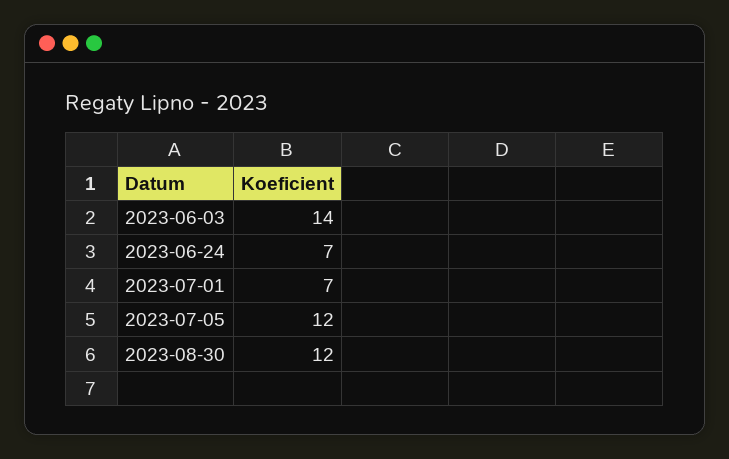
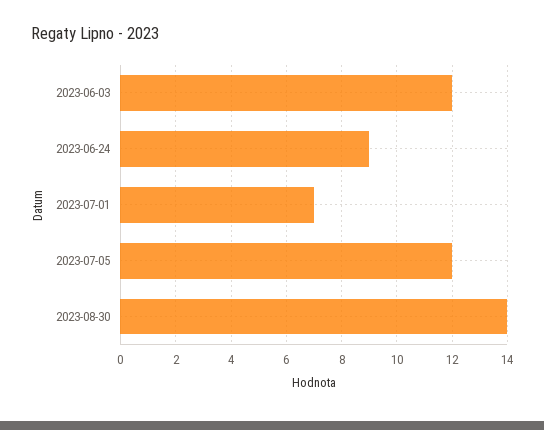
2023-06-03: 14 -> 12
2023-06-24: 7 -> 9
2023-08-30: 12 -> 14

